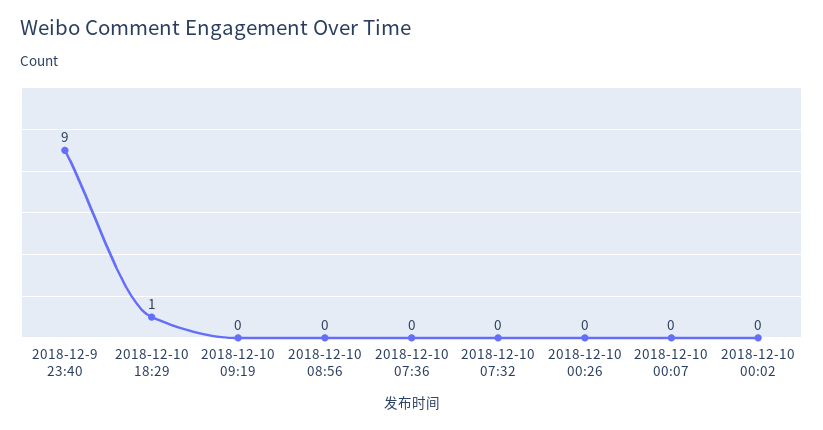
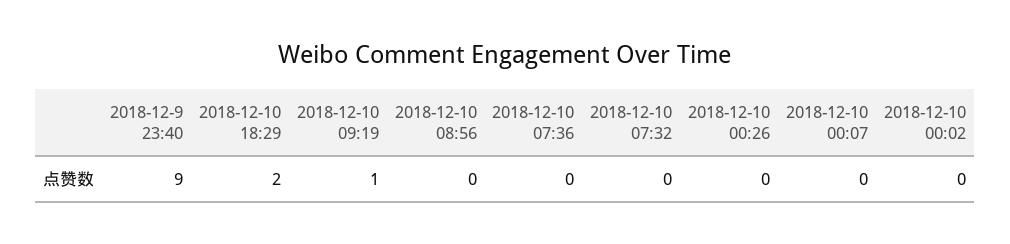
2018-12-10 18:29: 1 -> 2
2018-12-10 09:19: 0 -> 1

